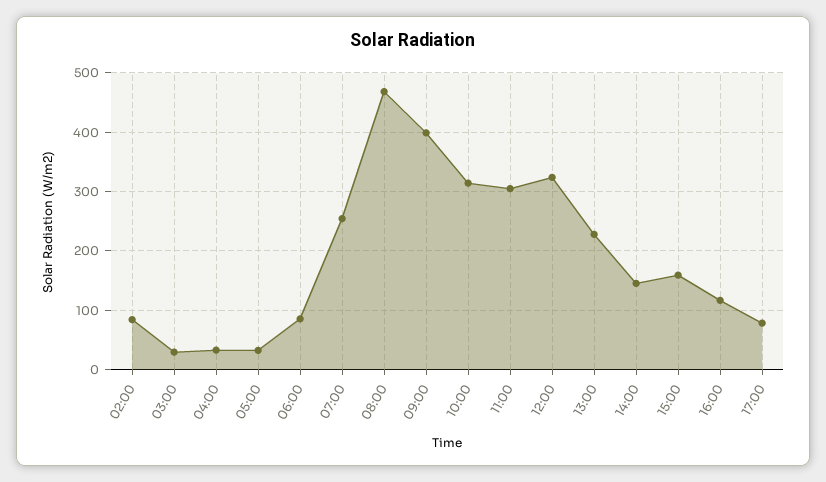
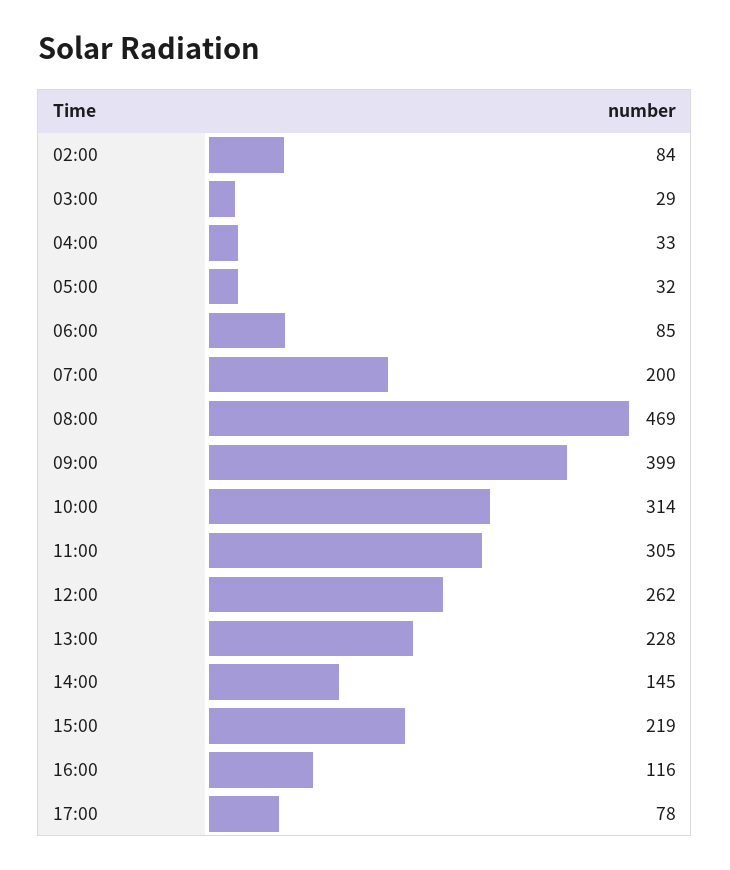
07:00: 260 -> 200
12:00: 320 -> 262
15:00: 160 -> 219

